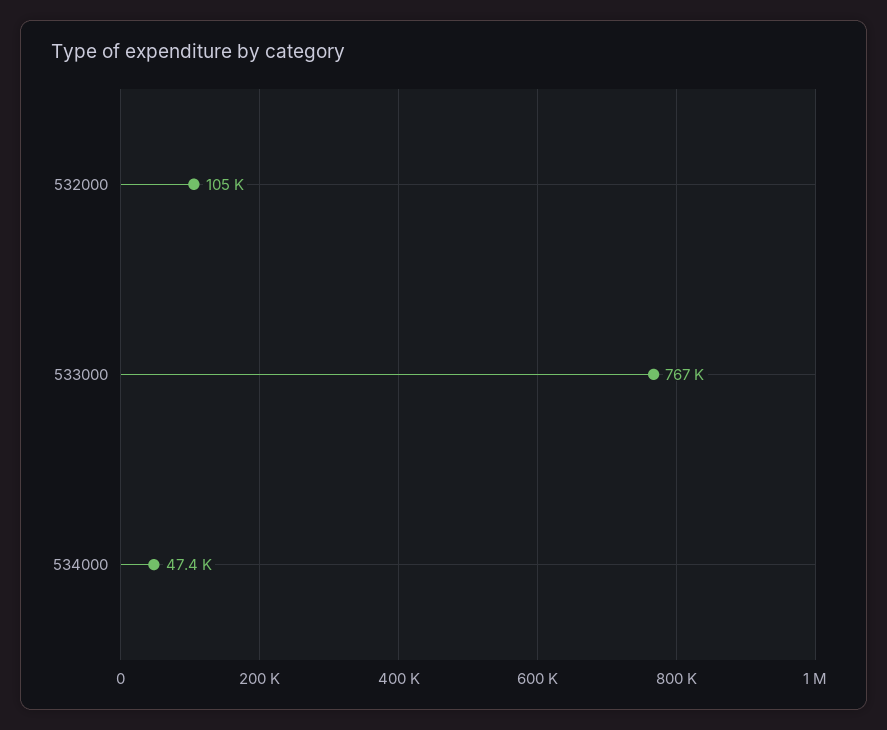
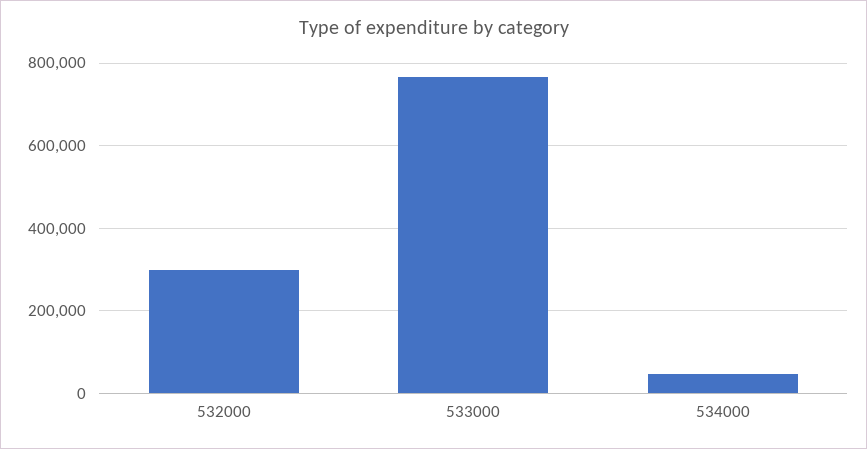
532000: 105000 -> 300000

